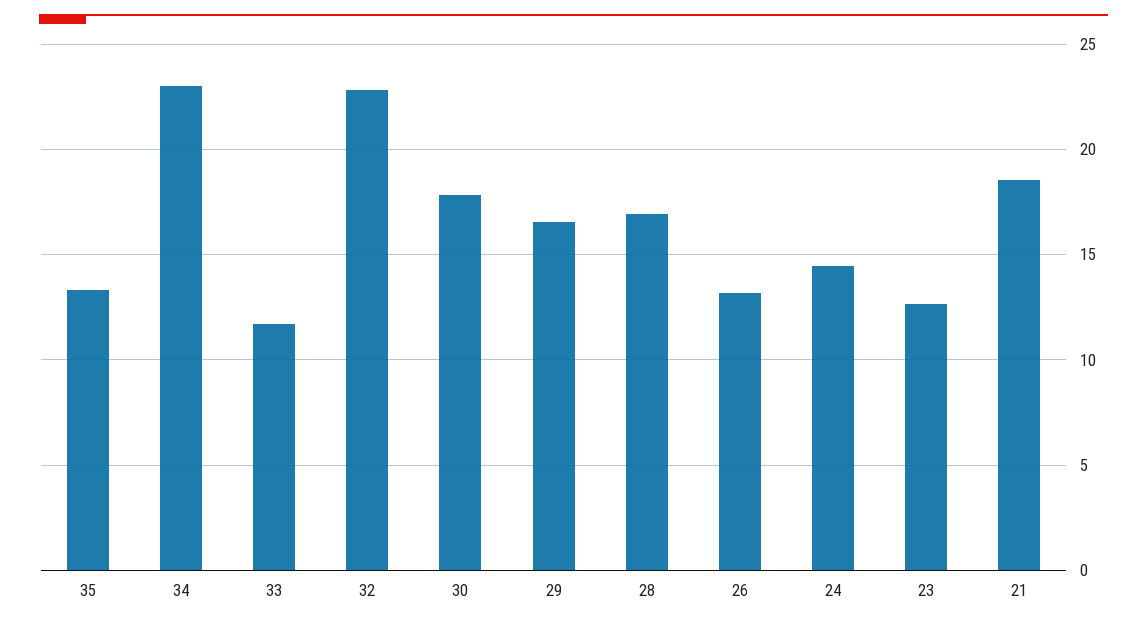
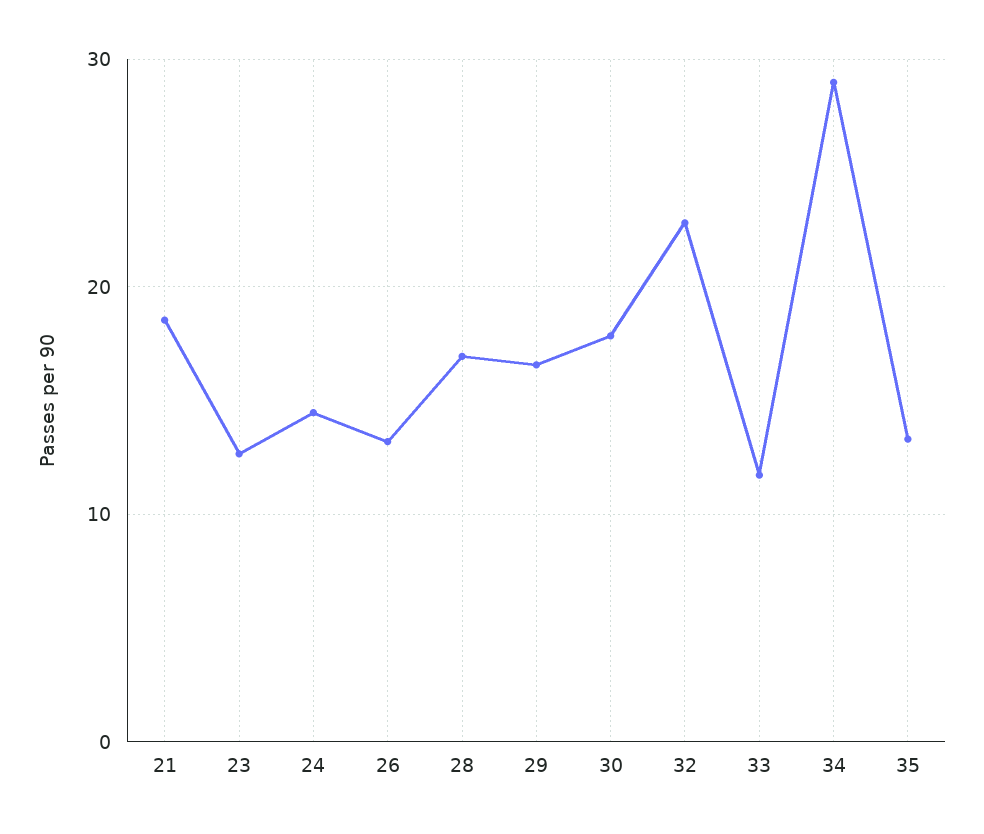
34: 23 -> 29

